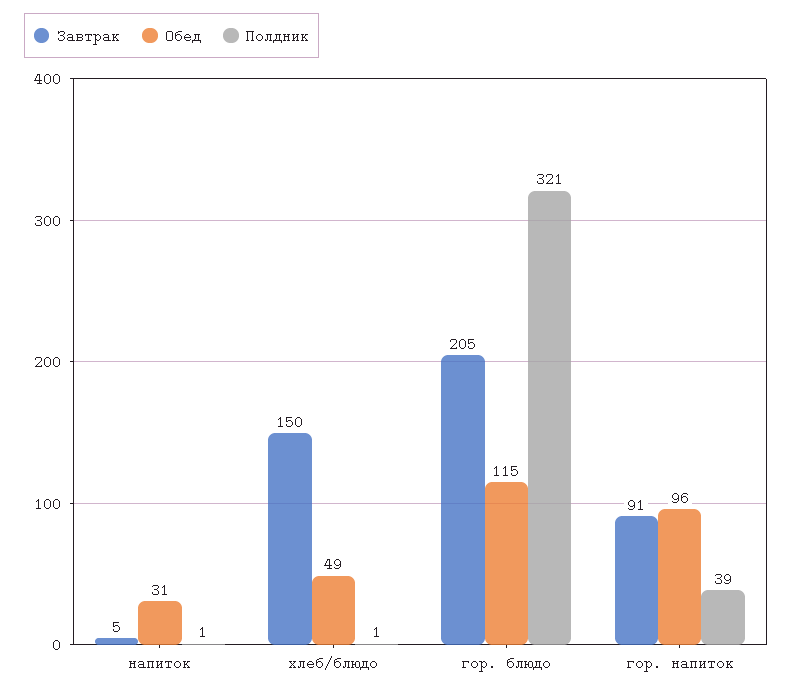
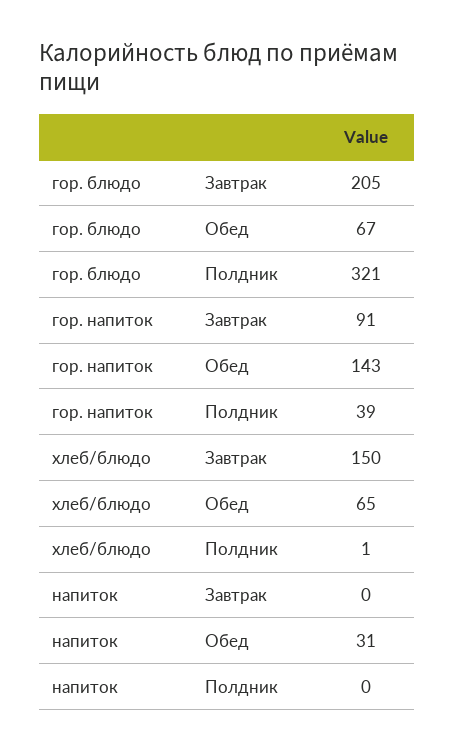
Завтрак, напиток: 5 -> 0
Полдник, напиток: 1 -> 0
Обед, хлеб/блюдо: 49 -> 65
Обед, гор. блюдо: 115 -> 67
Обед, гор. напиток: 96 -> 143

